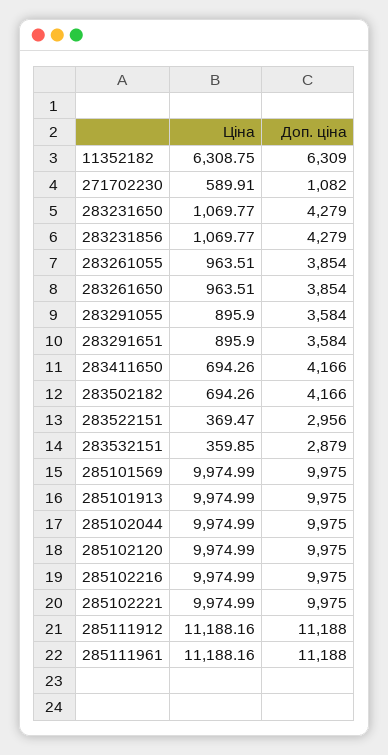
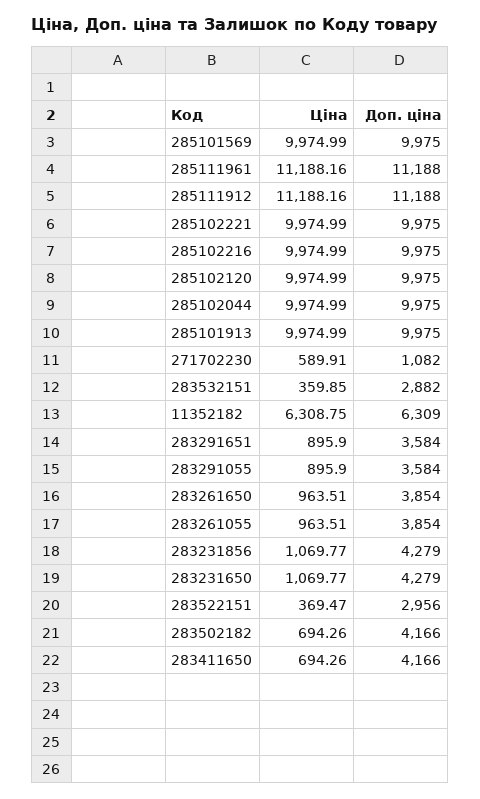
Доп. ціна, 283532151: 2879 -> 2882

